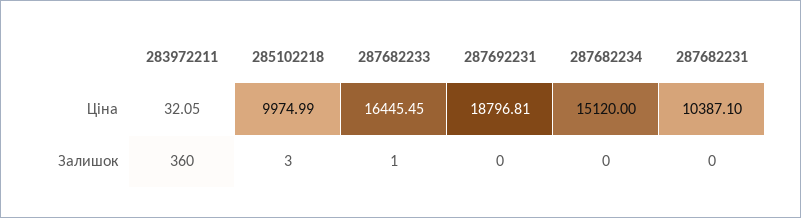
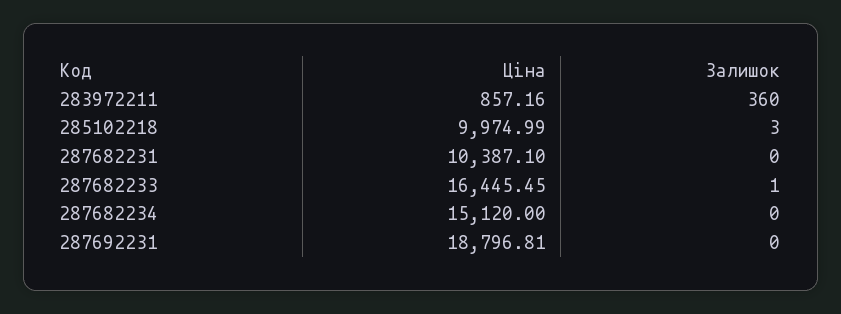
283972211, Ціна: 32.05 -> 857.16

